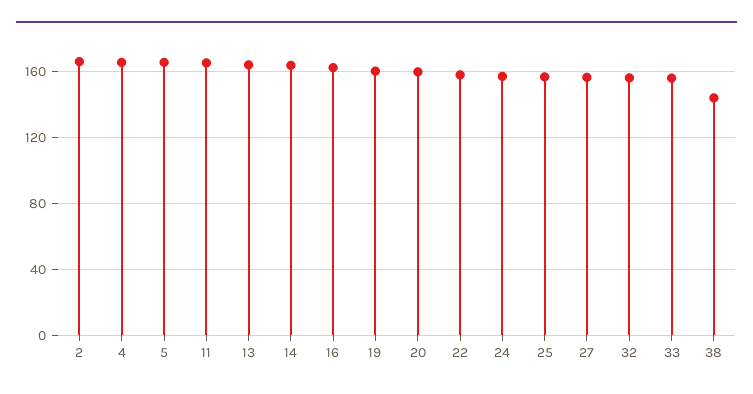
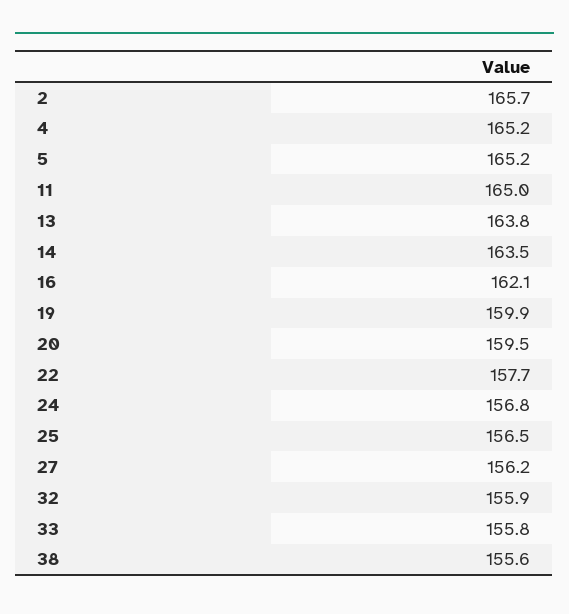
38: 145 -> 155.6

